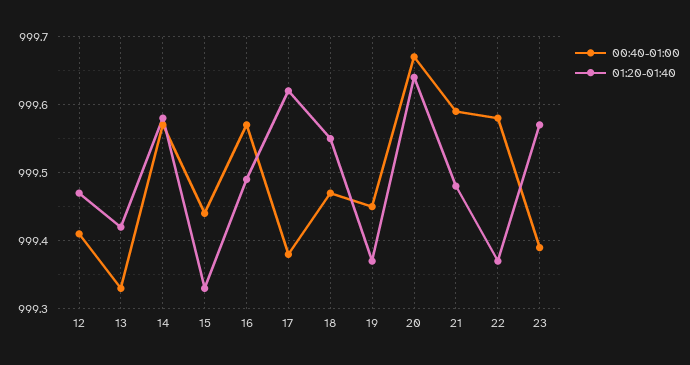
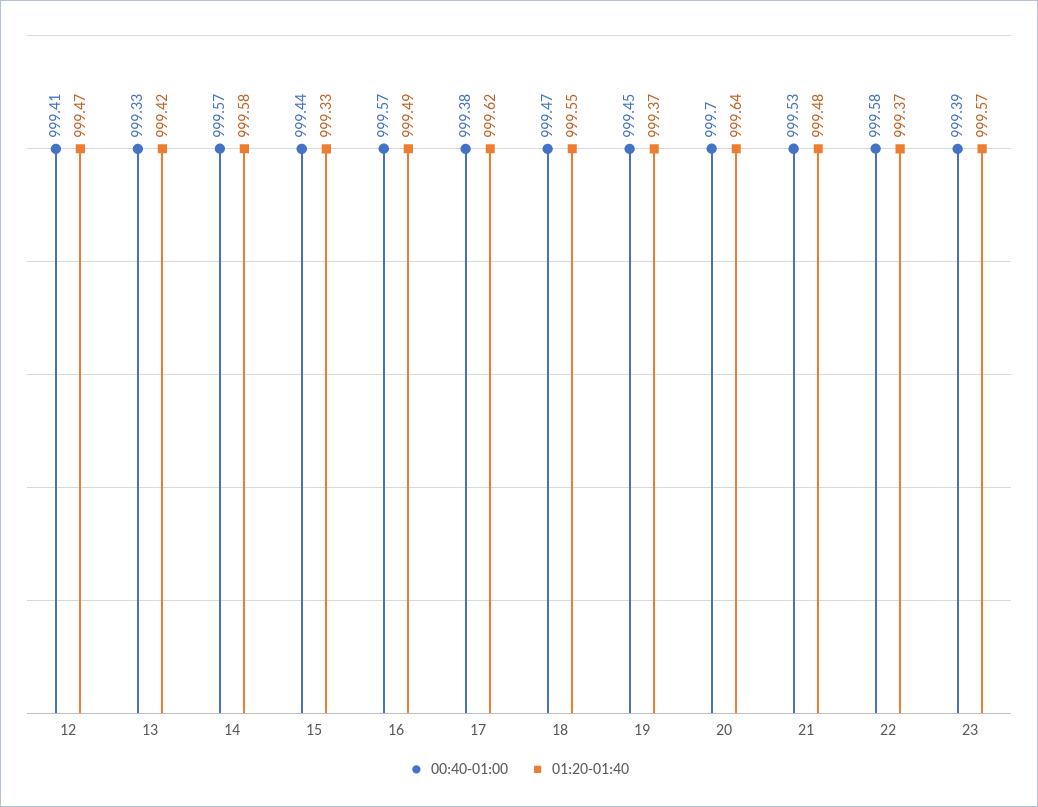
00:40-01:00, 20: 999.67 -> 999.7
00:40-01:00, 21: 999.59 -> 999.53

